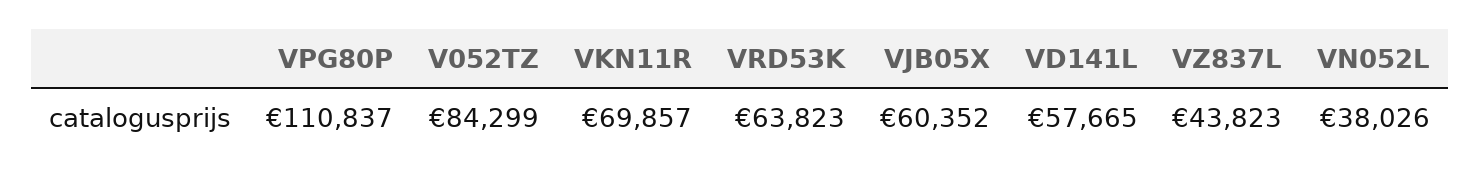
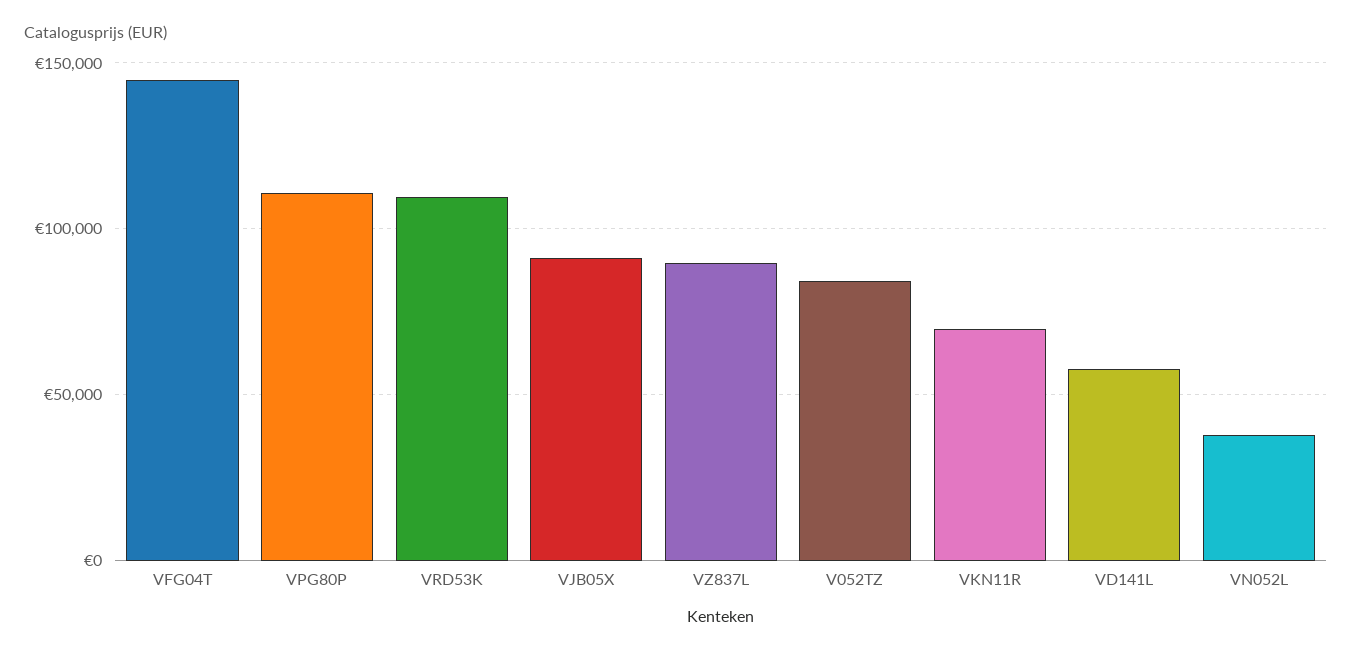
VRD53K: 63823 -> 110000
VJB05X: 60352 -> 90000
VZ837L: 43823 -> 90000
VFG04T: none -> 145000

